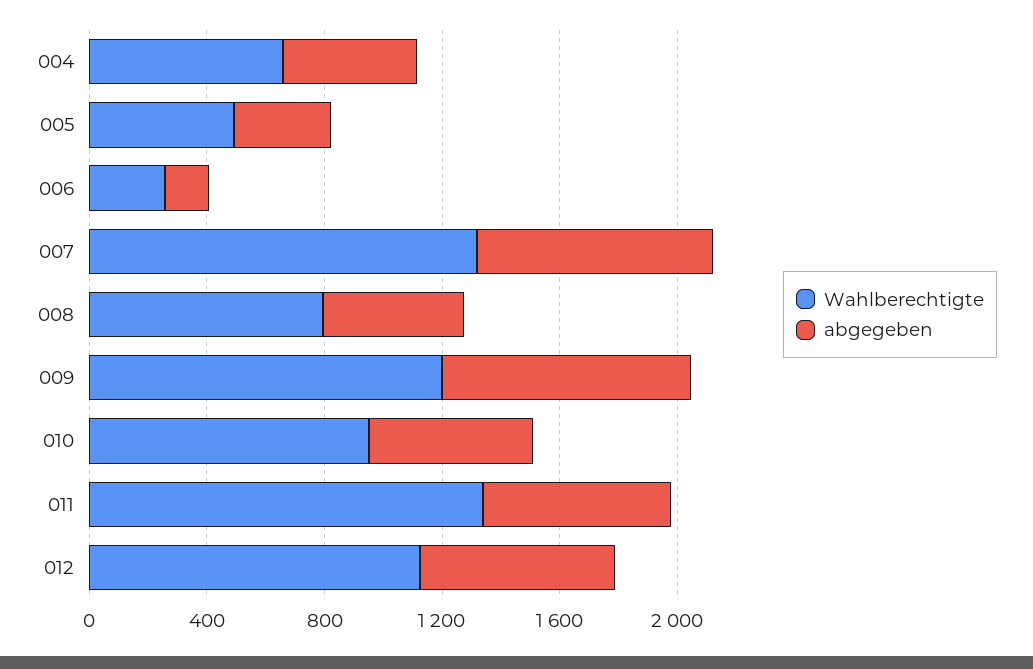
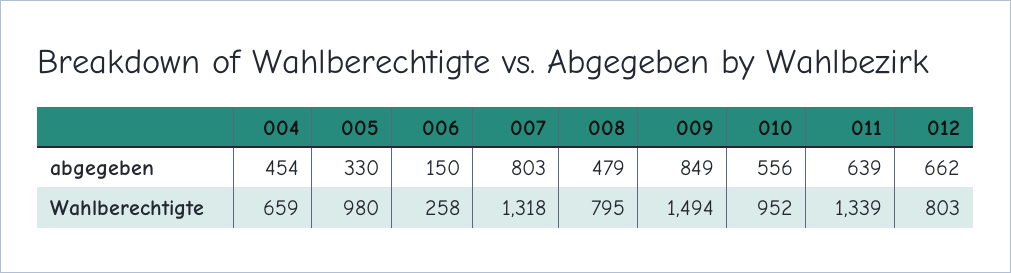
Wahlberechtigte, 005: 500 -> 980
Wahlberechtigte, 009: 1200 -> 1494
Wahlberechtigte, 012: 1100 -> 803

